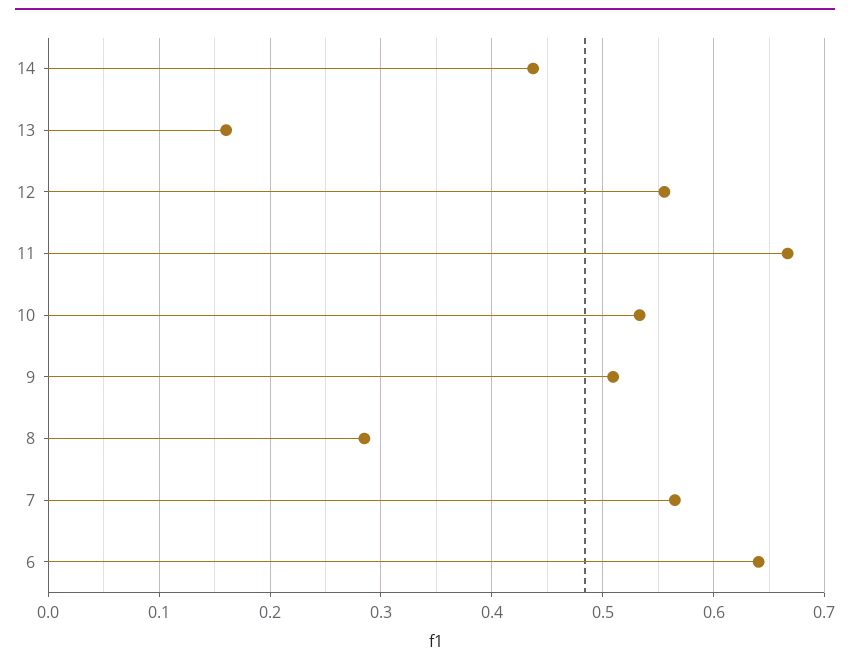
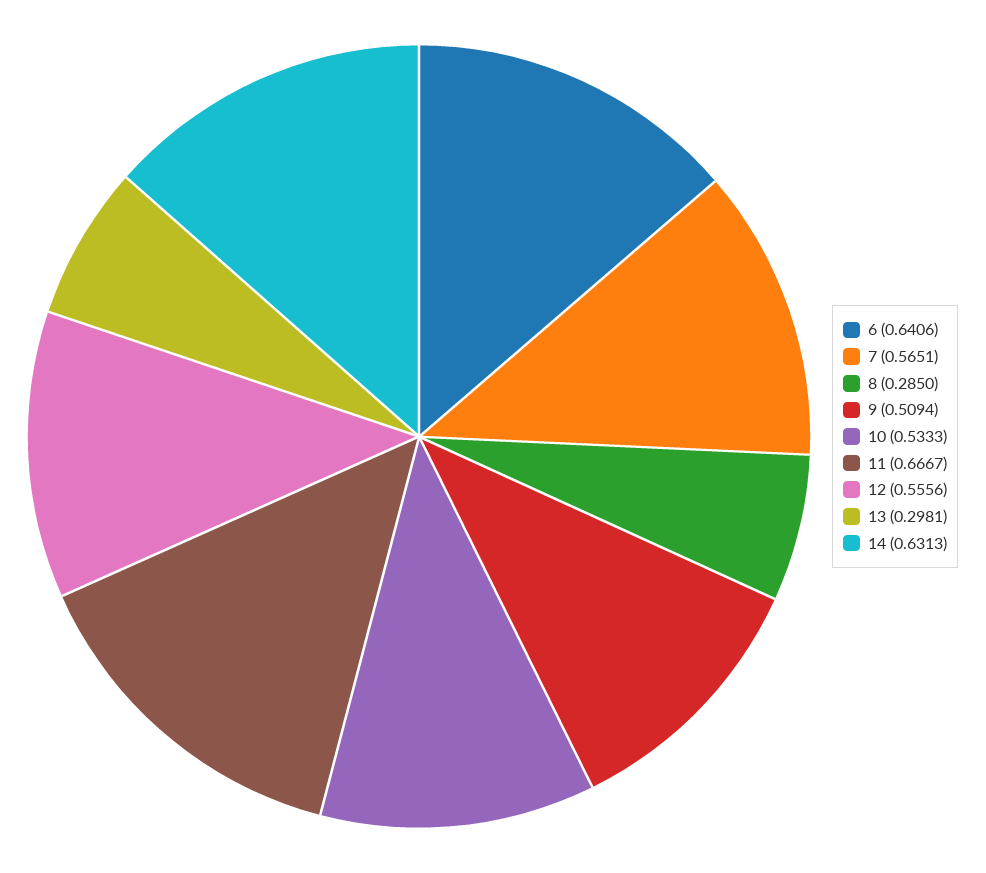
14: 0.44 -> 0.6313
13: 0.16 -> 0.2981

